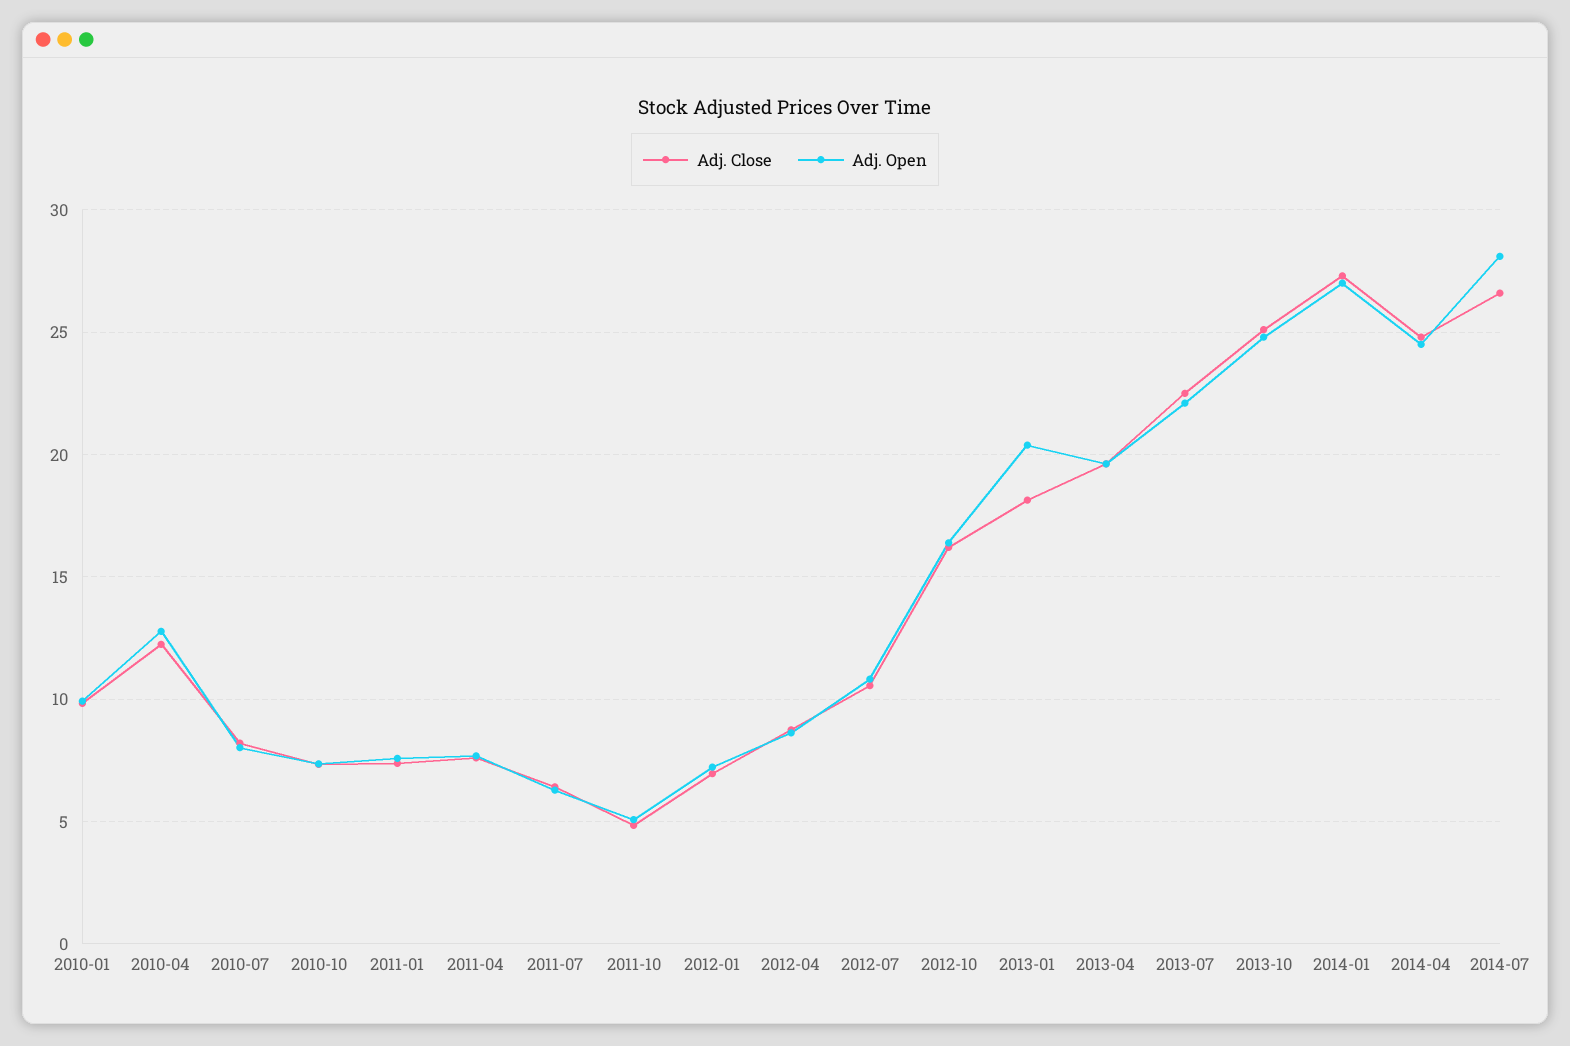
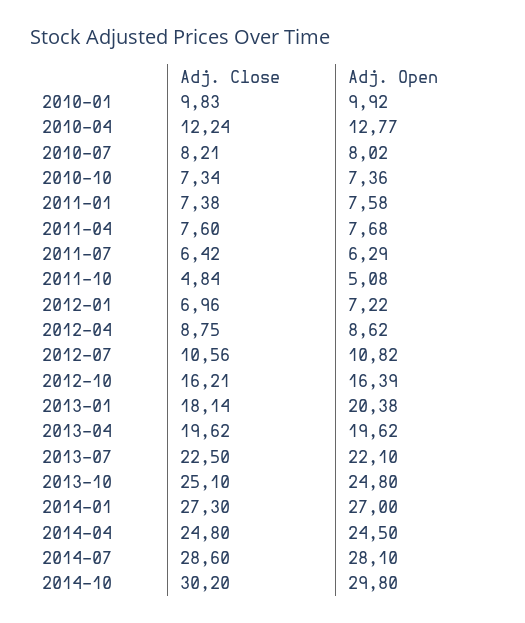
Adj. Close, 2014-07: 26.5 -> 28.6
Adj. Close, 2014-10: none -> 30.2
Adj. Open, 2014-10: none -> 29.8

